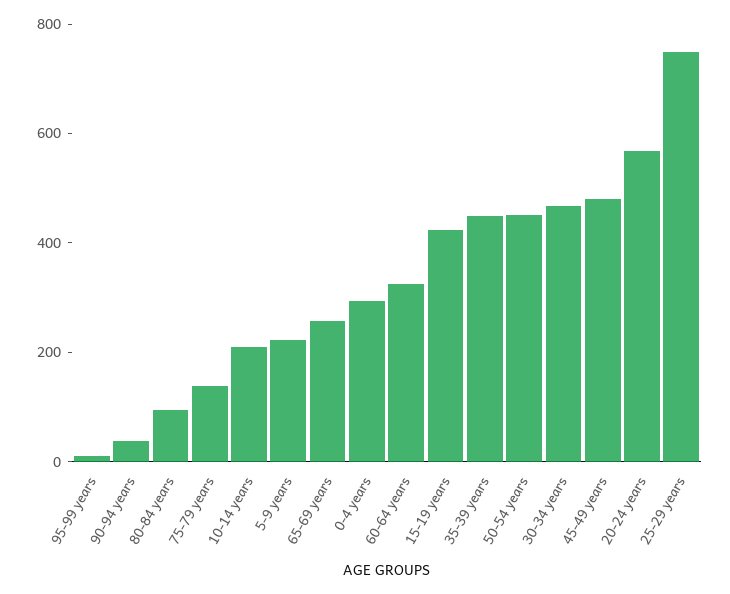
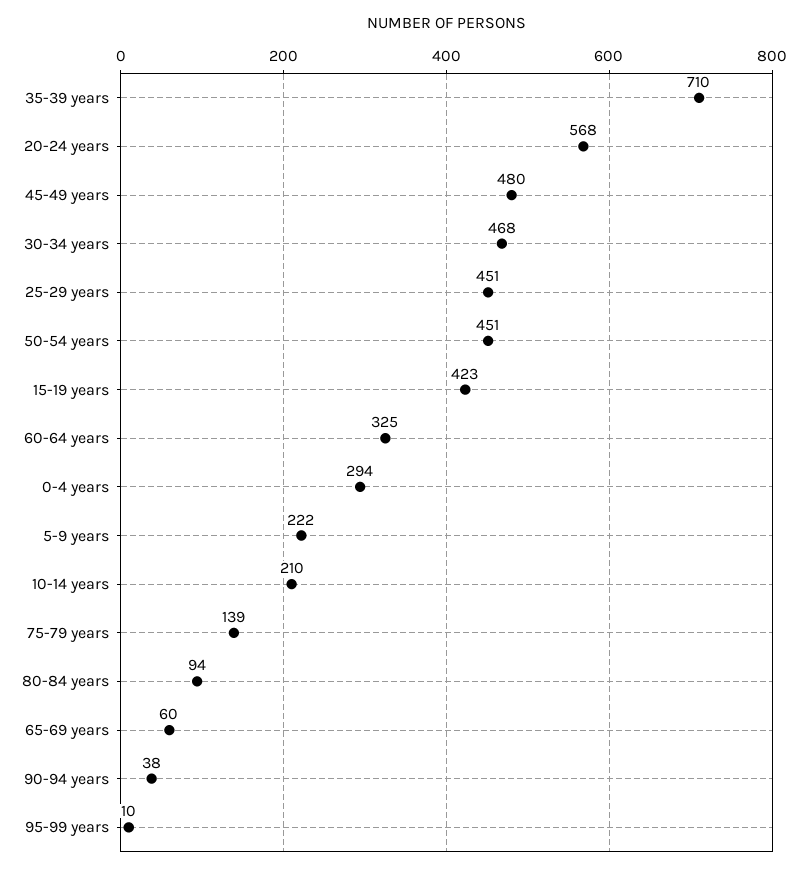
65-69 years: 250 -> 60
35-39 years: 450 -> 710
25-29 years: 750 -> 451

